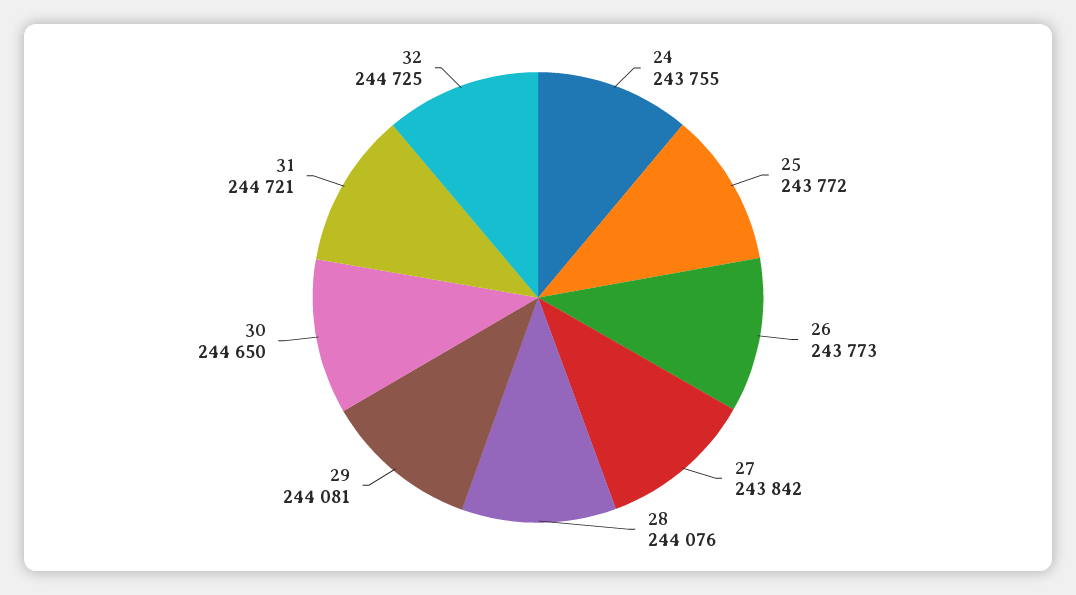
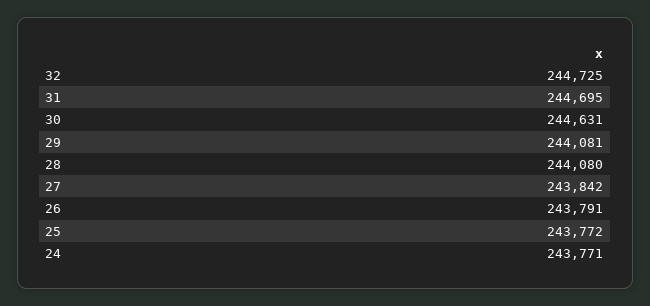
24: 243755 -> 243771
26: 243773 -> 243791
28: 244076 -> 244080
30: 244650 -> 244631
31: 244721 -> 244695

